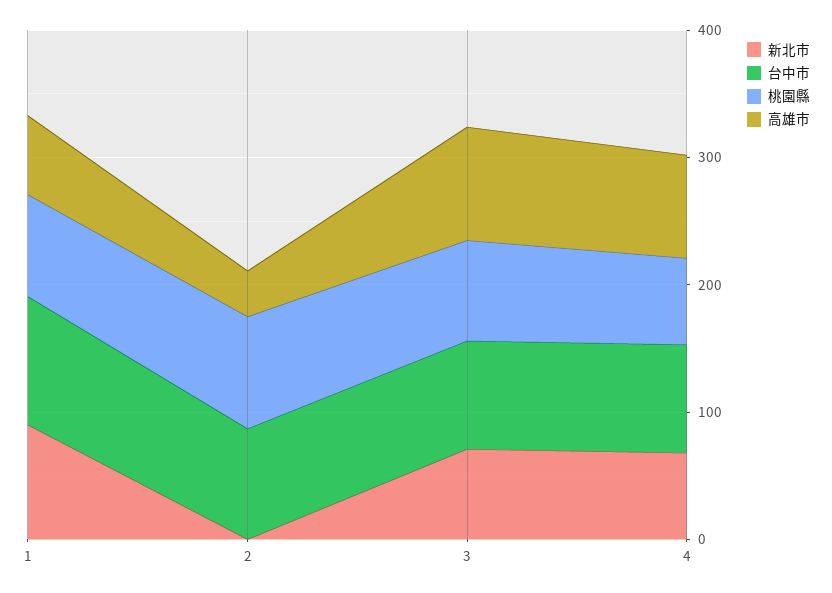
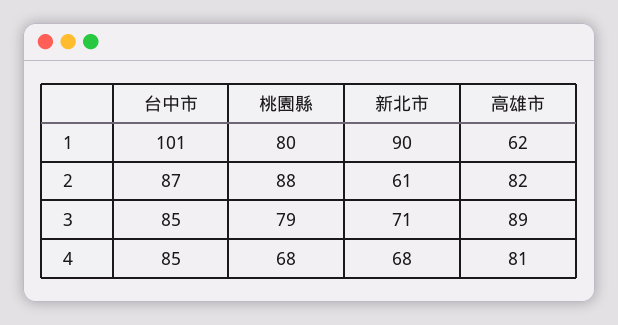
新北市, 2: 0 -> 61
高雄市, 2: 40 -> 82

